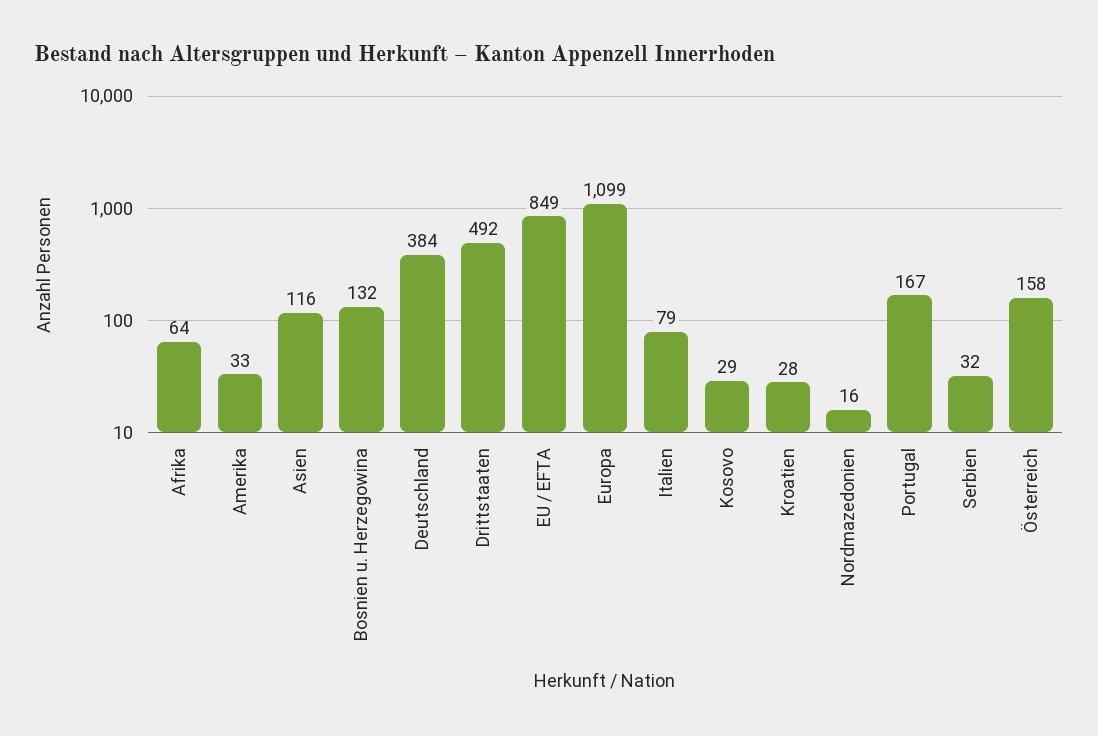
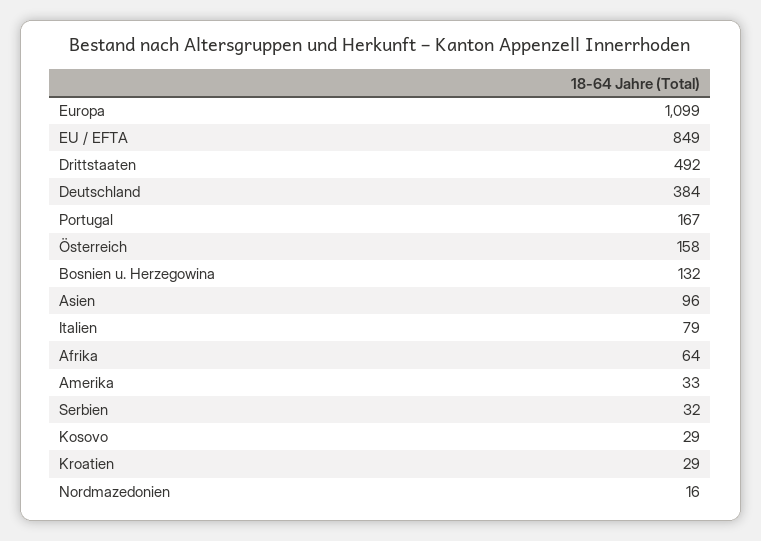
Asien: 116 -> 96
Kroatien: 28 -> 29

